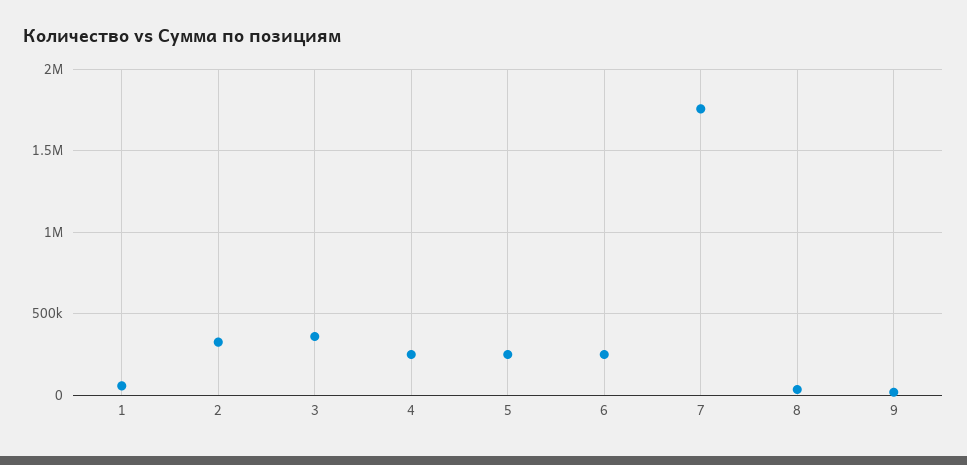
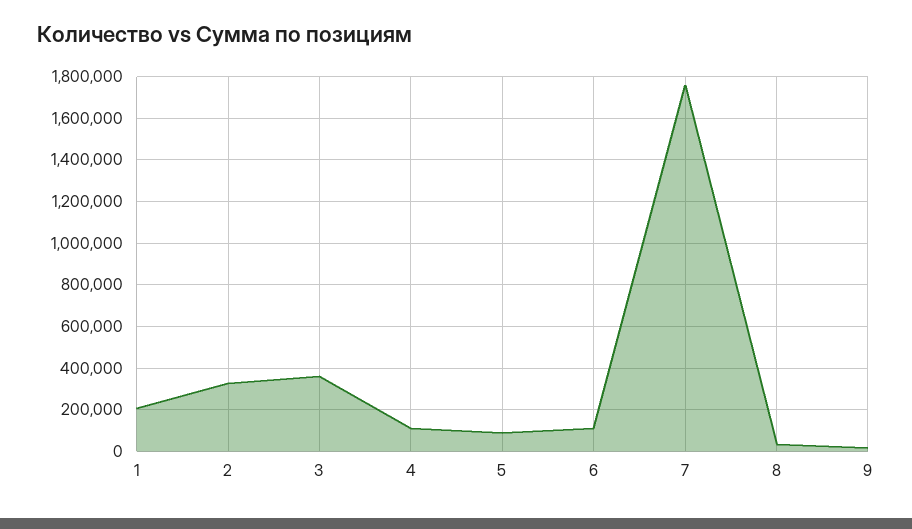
1: 50000 -> 200000
4: 250000 -> 100000
5: 250000 -> 100000
6: 250000 -> 100000

